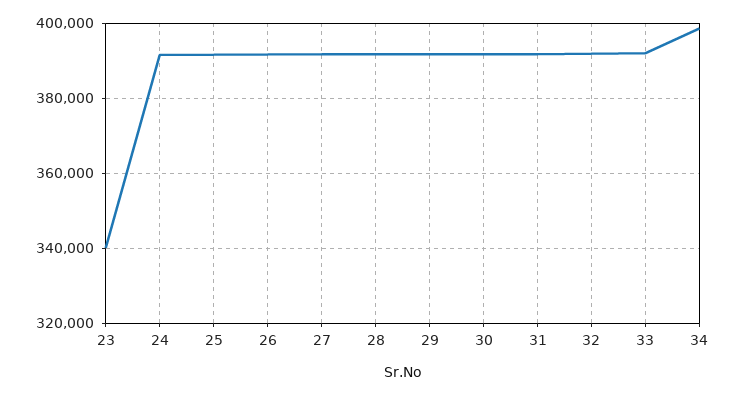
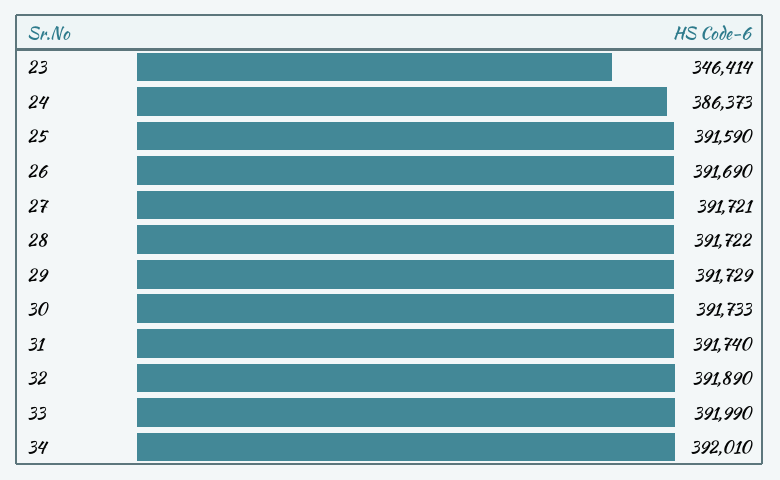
23: 340000 -> 346414
24: 392000 -> 386373
34: 398000 -> 392010

